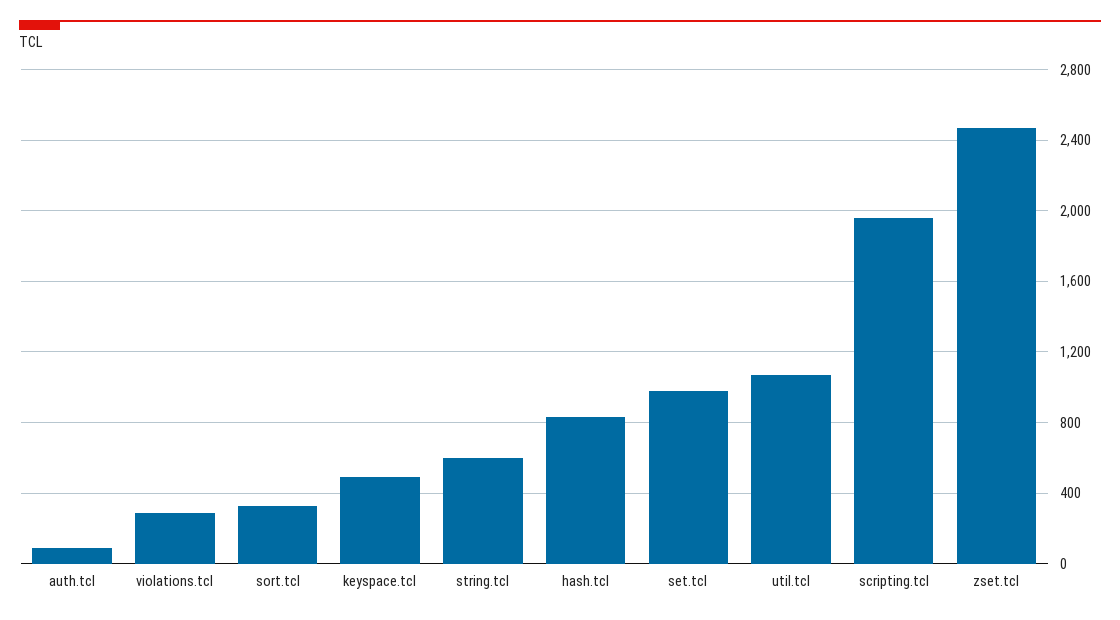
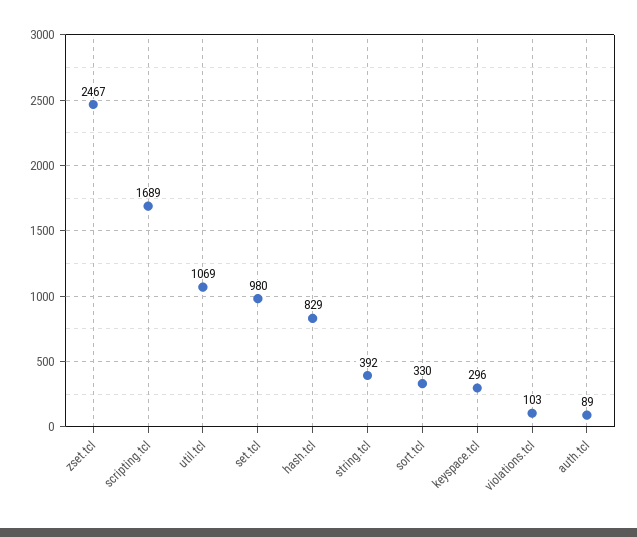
violations.tcl: 300 -> 103
keyspace.tcl: 500 -> 296
string.tcl: 600 -> 392
scripting.tcl: 1950 -> 1689

